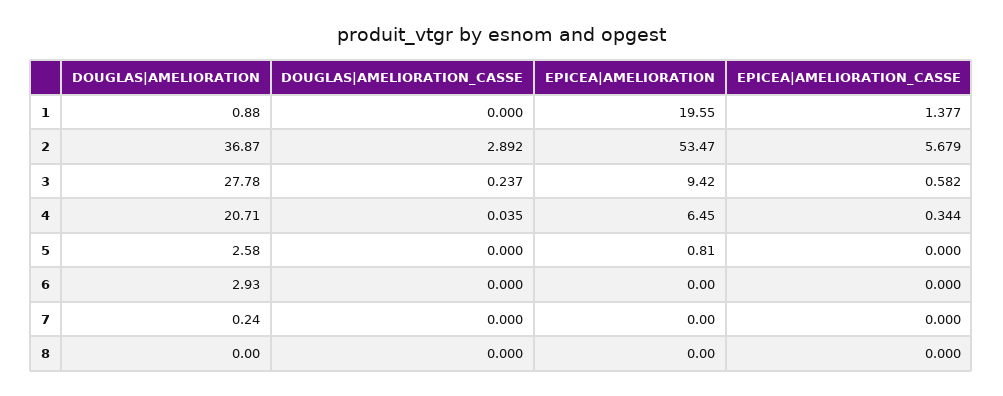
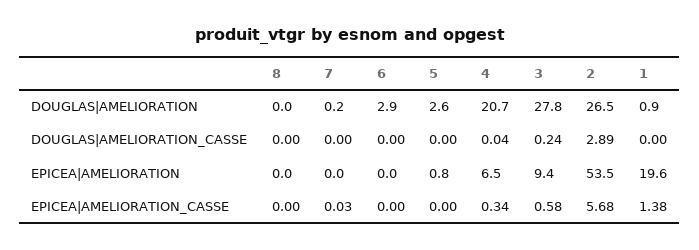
DOUGLAS|AMELIORATION, 2: 36.87 -> 26.5
EPICEA|AMELIORATION_CASSE, 7: 0 -> 0.03

